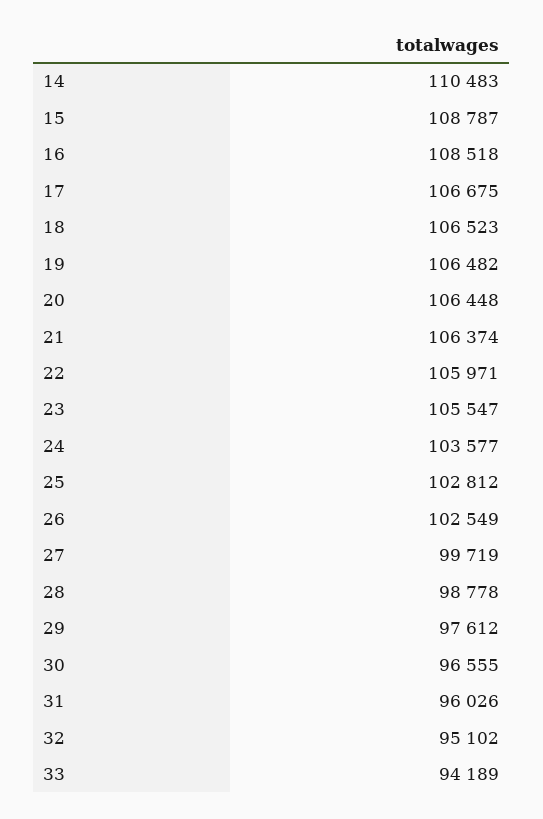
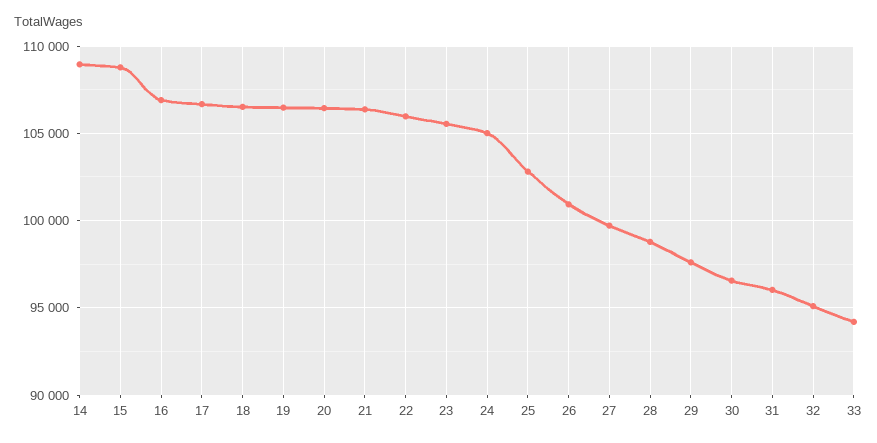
14: 110483 -> 109000
16: 108518 -> 107000
24: 103577 -> 105000
26: 102549 -> 101000

